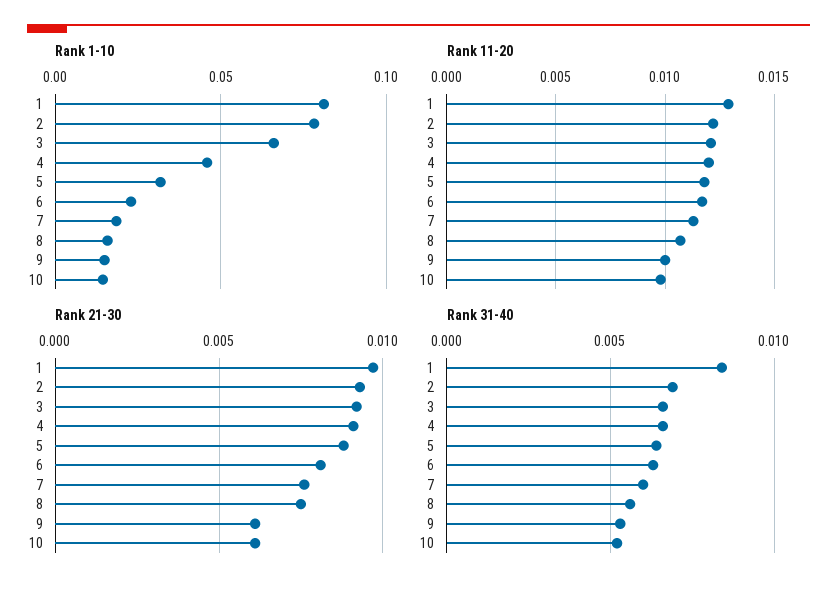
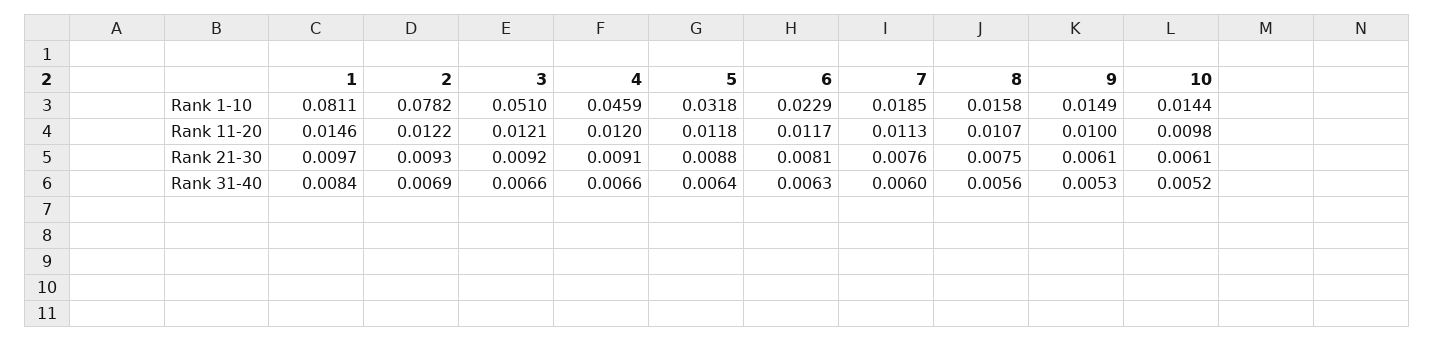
Rank 1-10, 3: 0.065 -> 0.051
Rank 11-20, 1: 0.013 -> 0.0146

